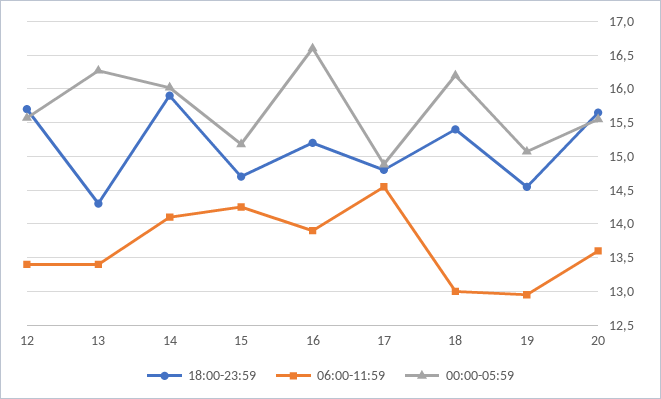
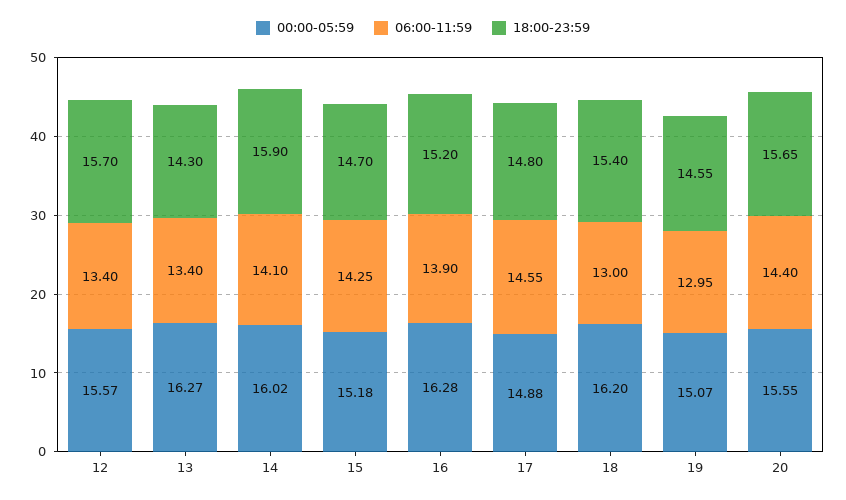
00:00-05:59, 16: 16.6 -> 16.28
06:00-11:59, 20: 13.6 -> 14.4

